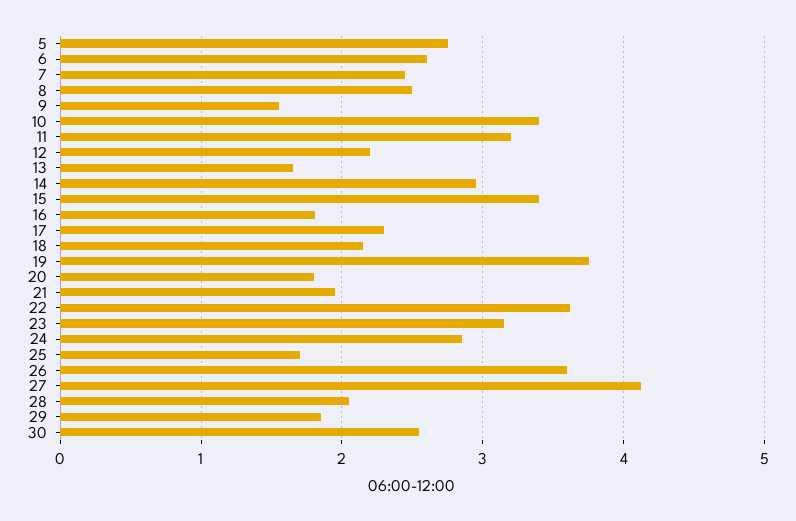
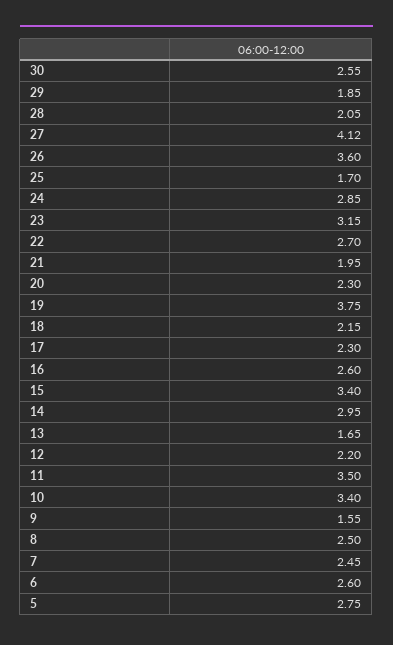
11: 3.2 -> 3.5
16: 1.8 -> 2.6
20: 1.8 -> 2.3
22: 3.6 -> 2.7

